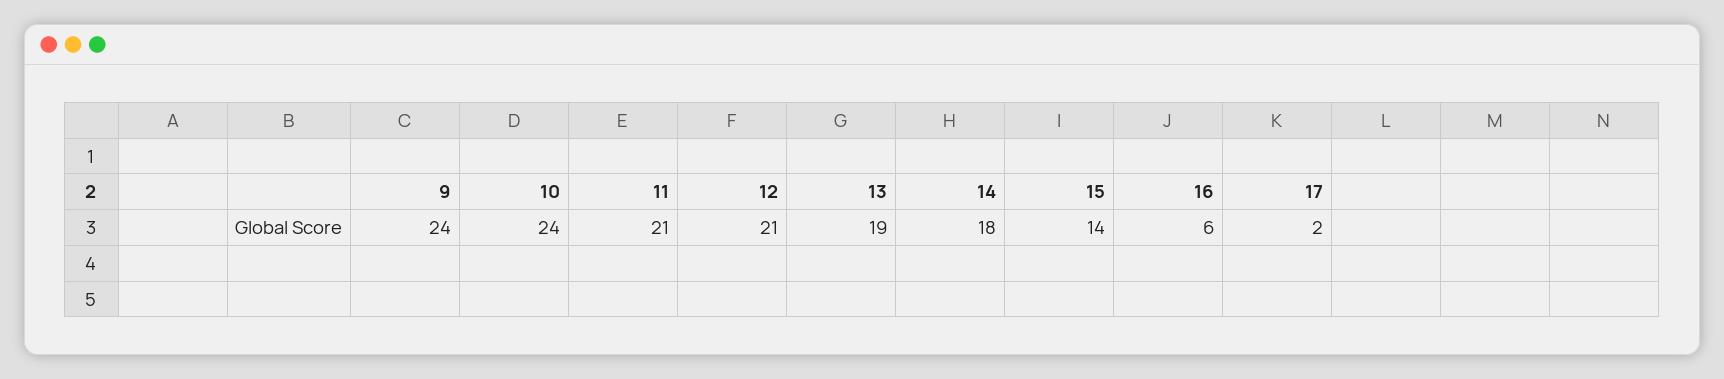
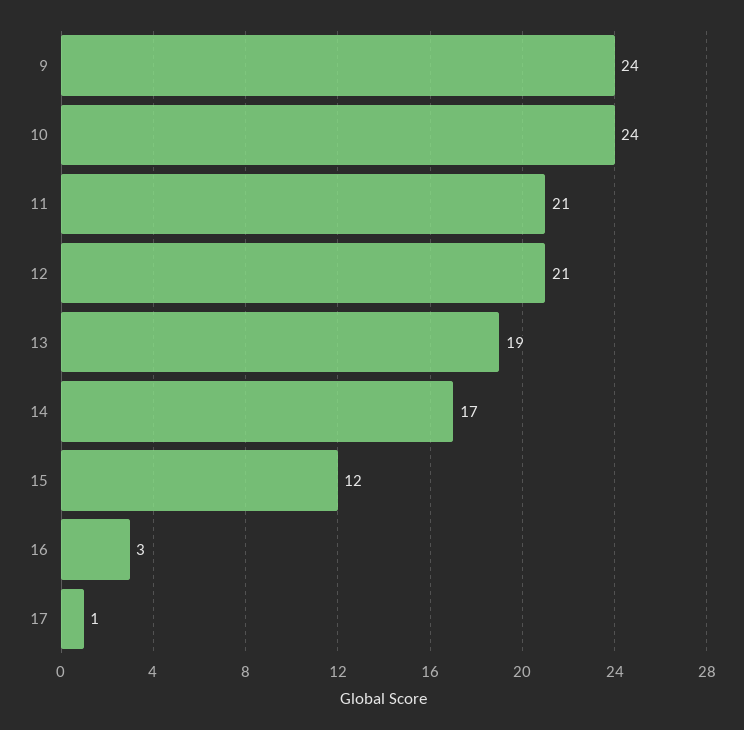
14: 18 -> 17
15: 14 -> 12
16: 6 -> 3
17: 2 -> 1

